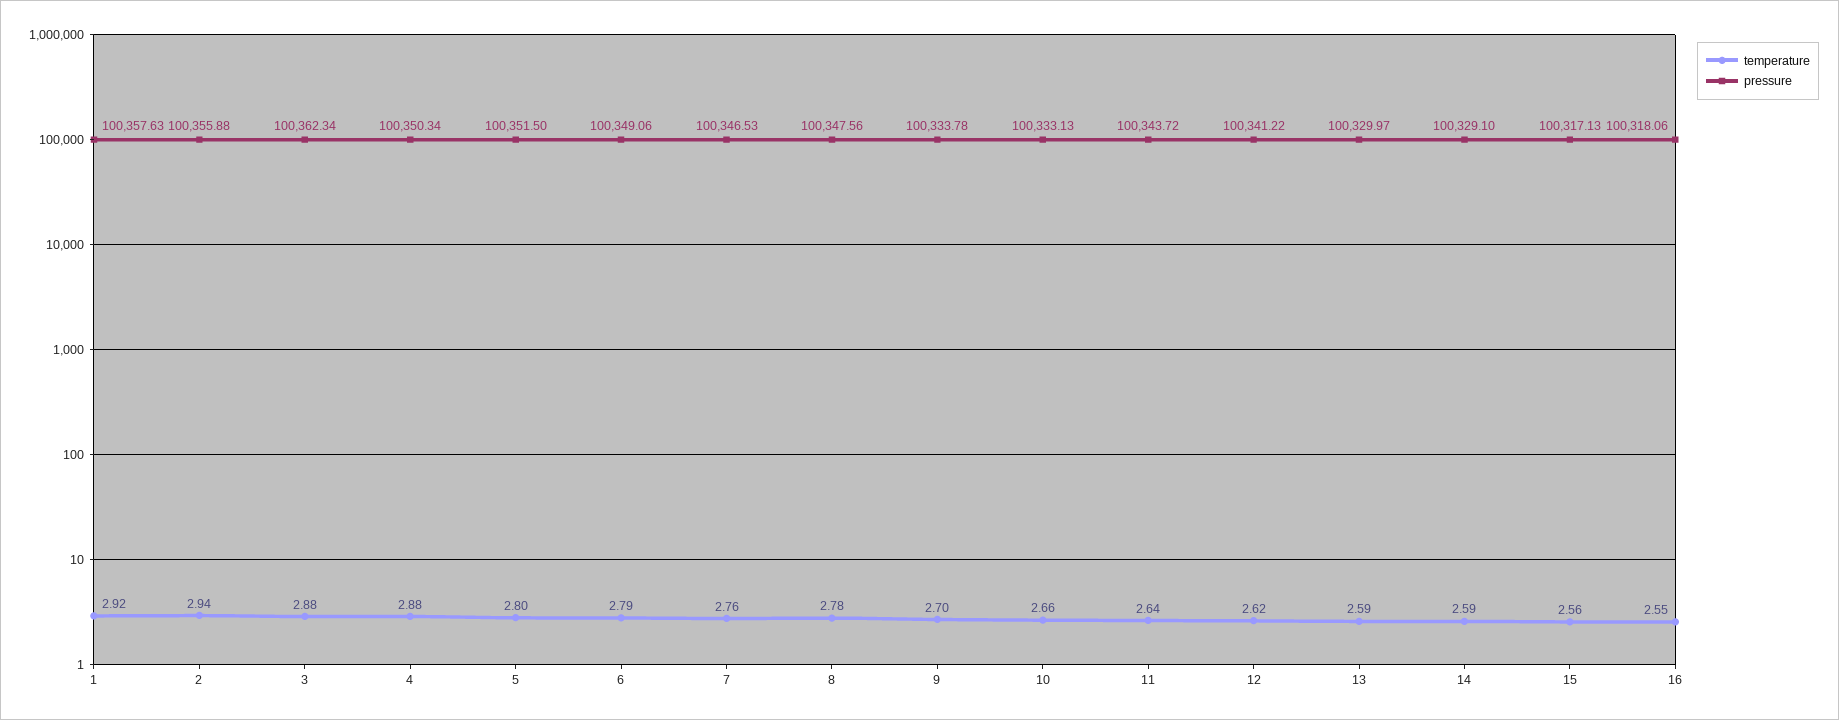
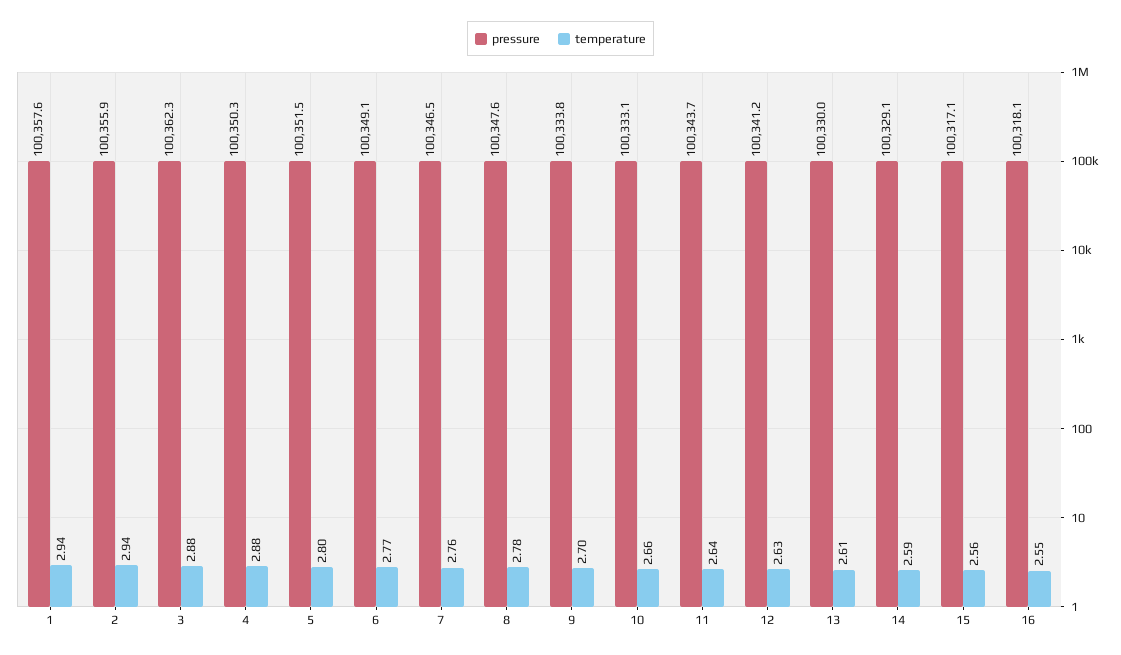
temperature, 1: 2.92 -> 2.94
temperature, 6: 2.79 -> 2.77
temperature, 12: 2.62 -> 2.63
temperature, 13: 2.59 -> 2.61

